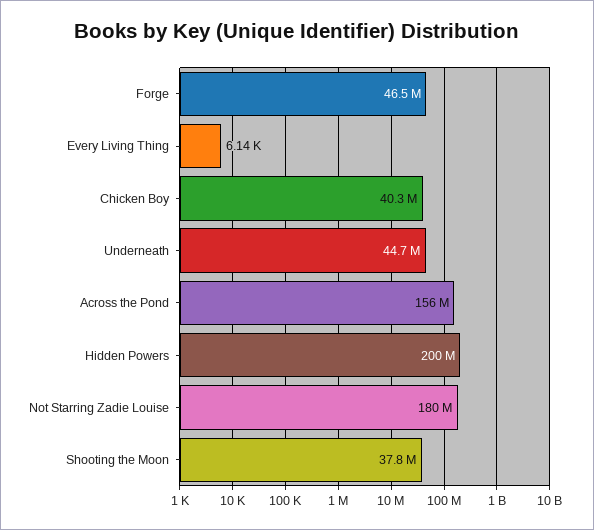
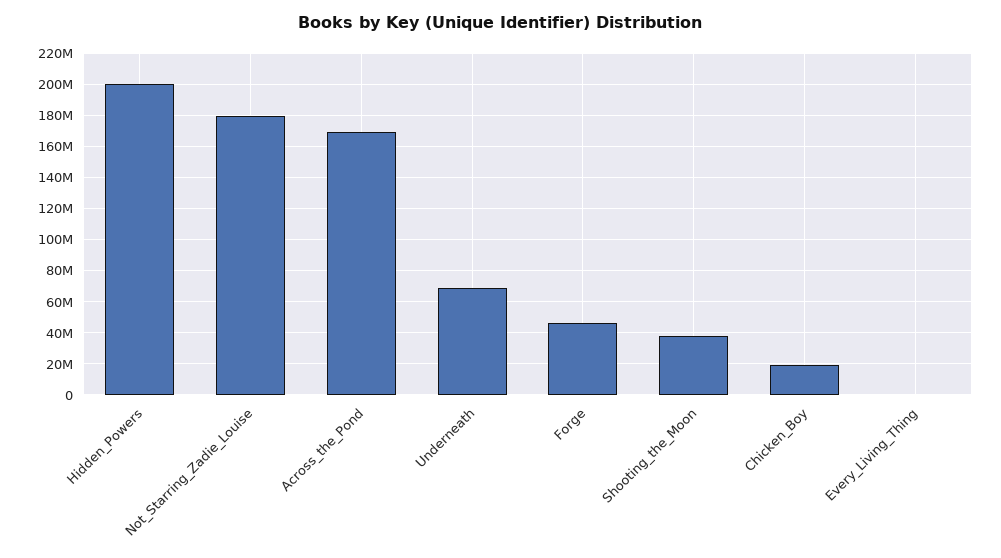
Chicken Boy: 40300000 -> 20000000
Underneath: 44700000 -> 70000000
Across the Pond: 156000000 -> 170000000

